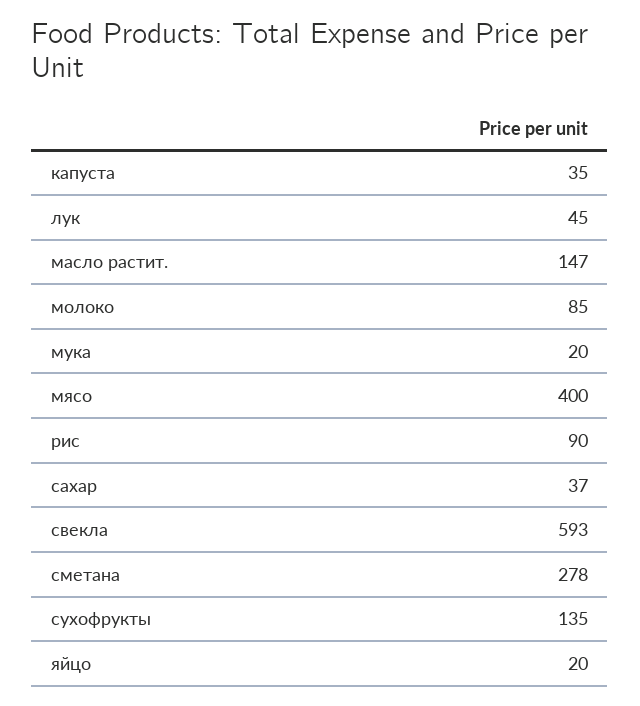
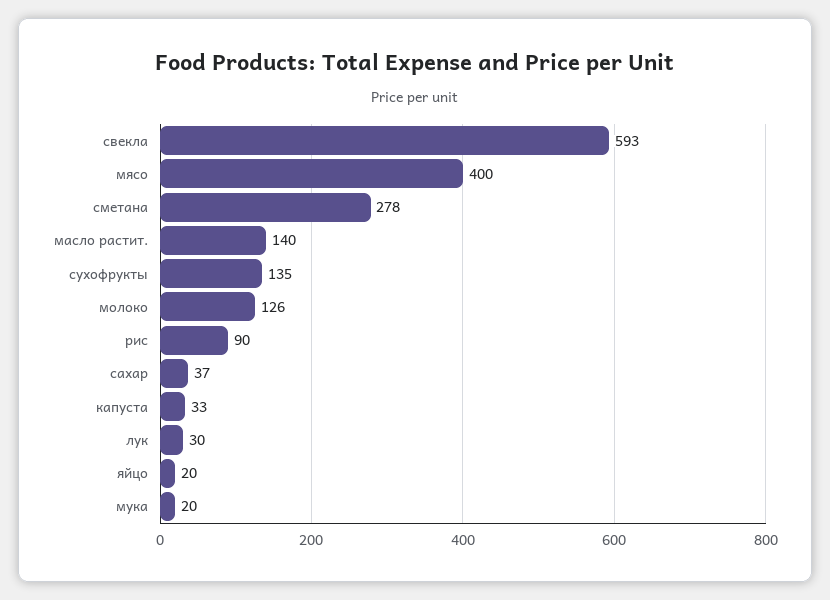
капуста: 35 -> 33
лук: 45 -> 30
масло растит.: 147 -> 140
молоко: 85 -> 126

